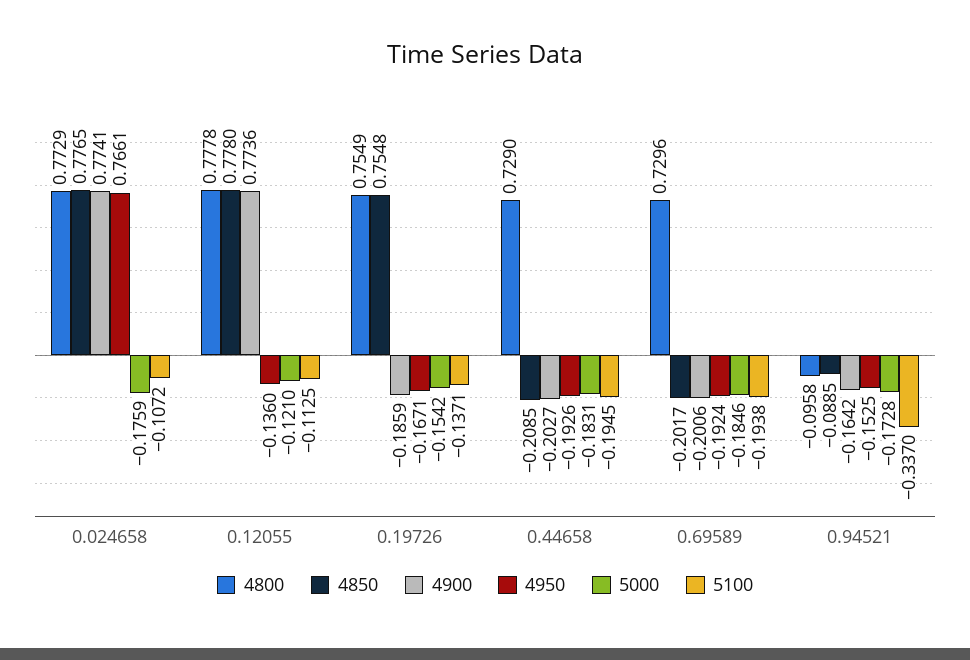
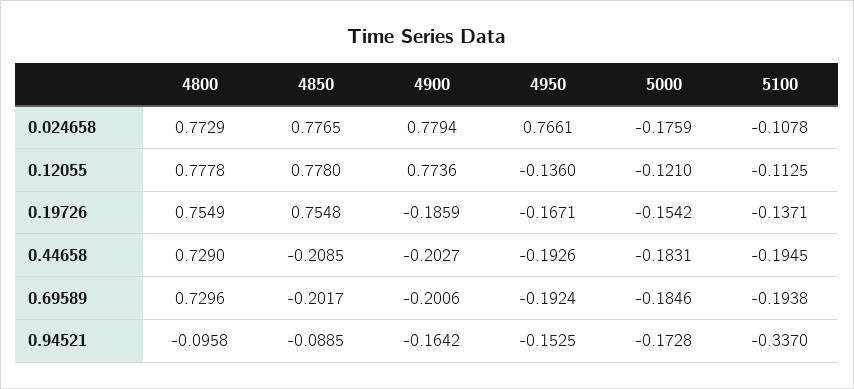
4900, 0.024658: 0.7741 -> 0.7794
5100, 0.024658: -0.1072 -> -0.1078

